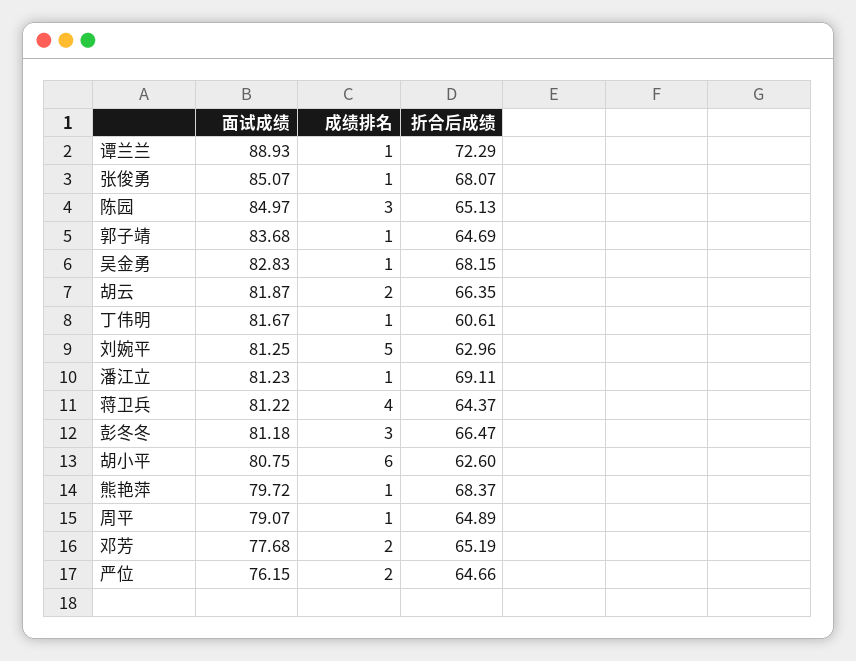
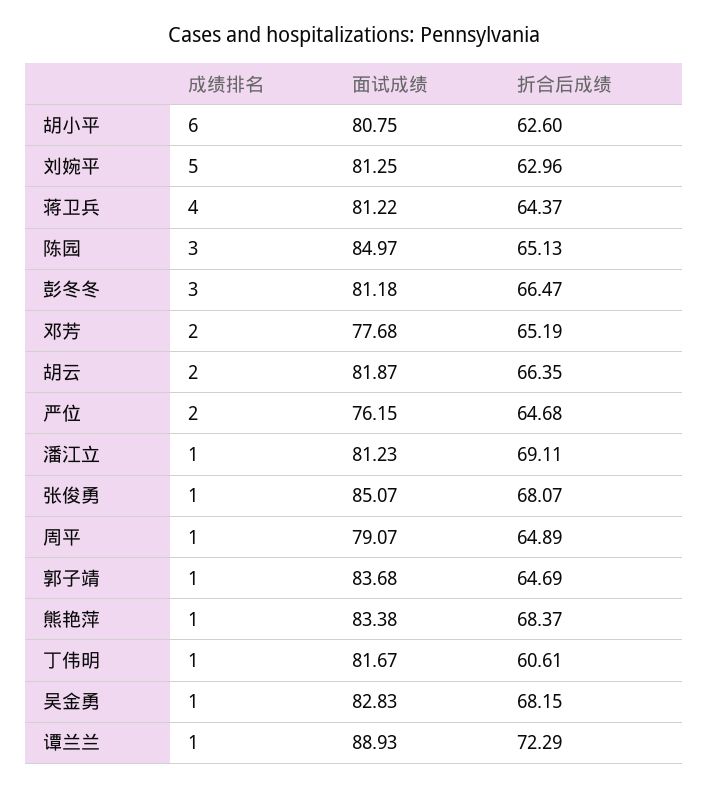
面试成绩, 熊艳萍: 79.72 -> 83.38
折合后成绩, 严位: 64.66 -> 64.68

